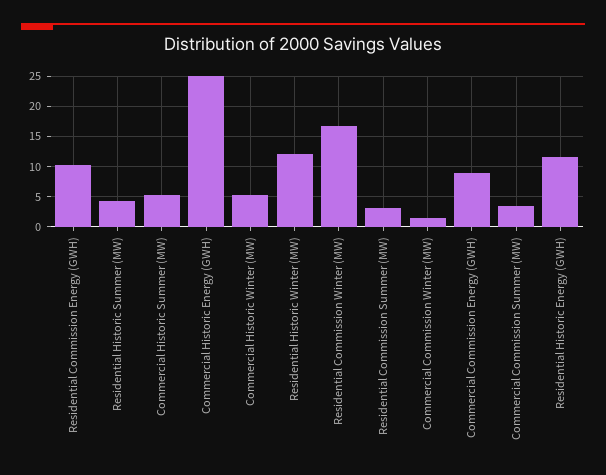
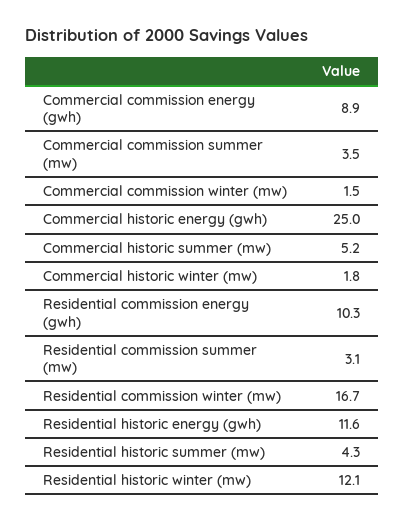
Commercial Historic Winter (MW): 5 -> 1.8

